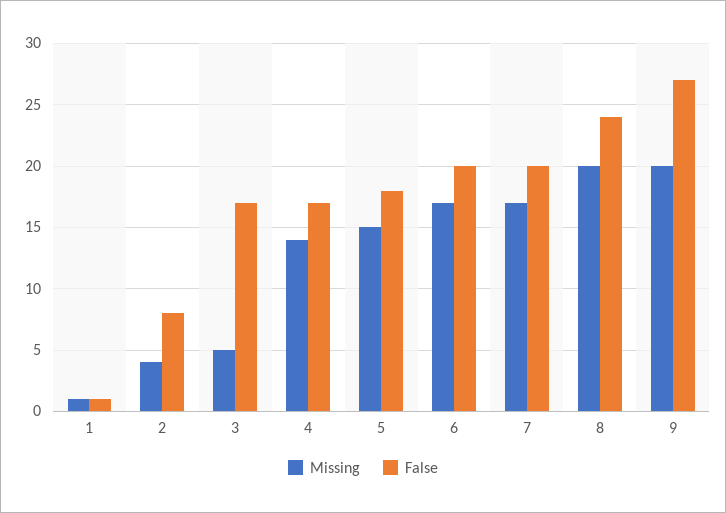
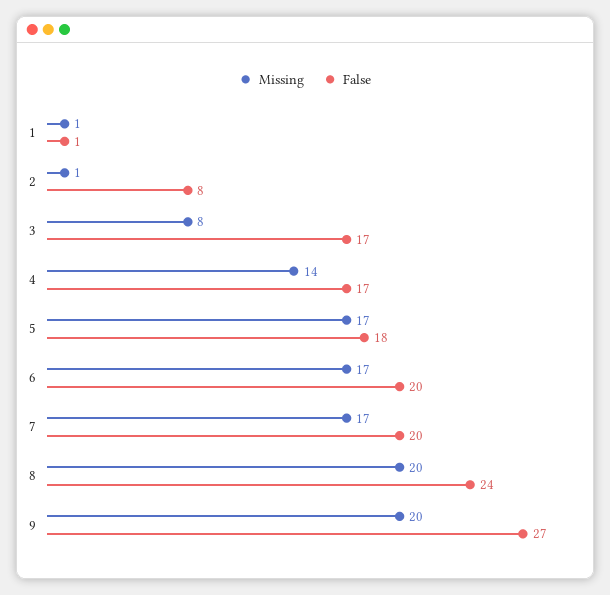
Missing, 2: 4 -> 1
Missing, 3: 5 -> 8
Missing, 5: 15 -> 17

